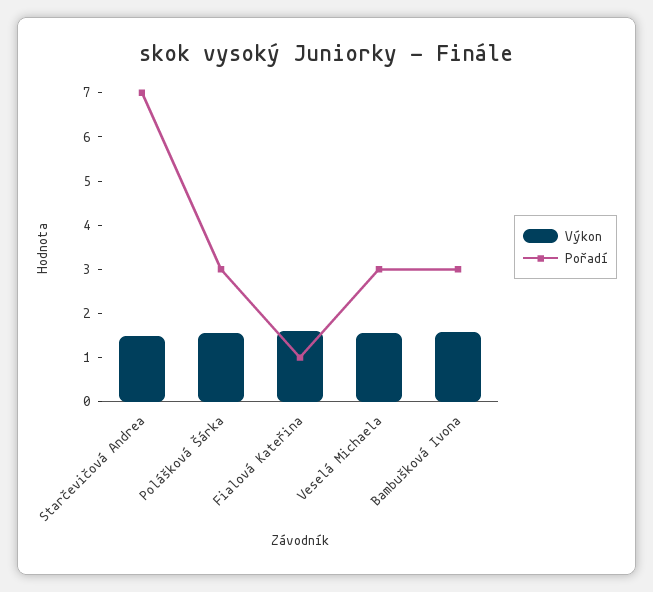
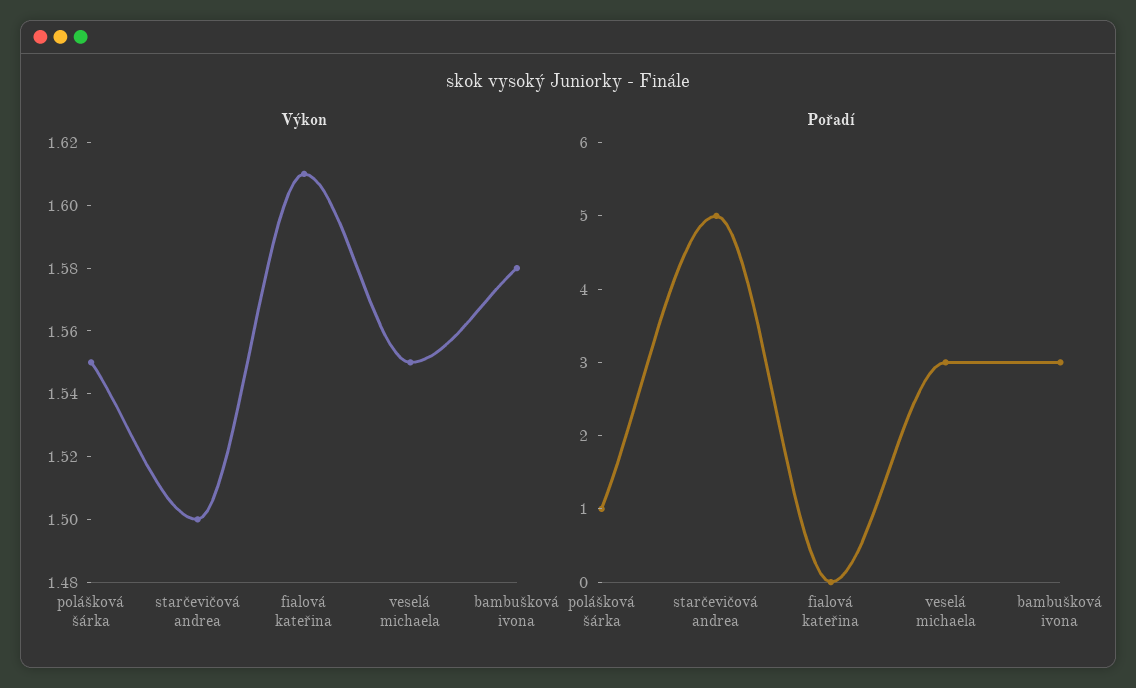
Pořadí, Starčevičová Andrea: 7 -> 5
Pořadí, Polášková Šárka: 3 -> 1
Pořadí, Fialová Kateřina: 1 -> 0

